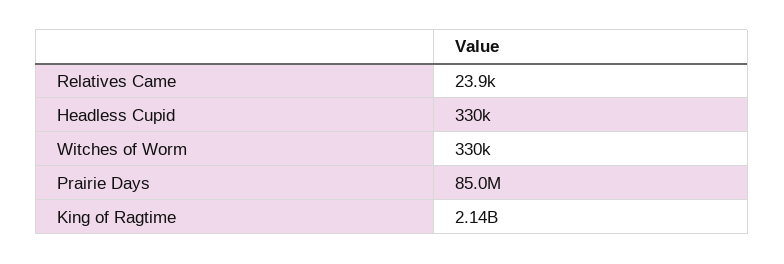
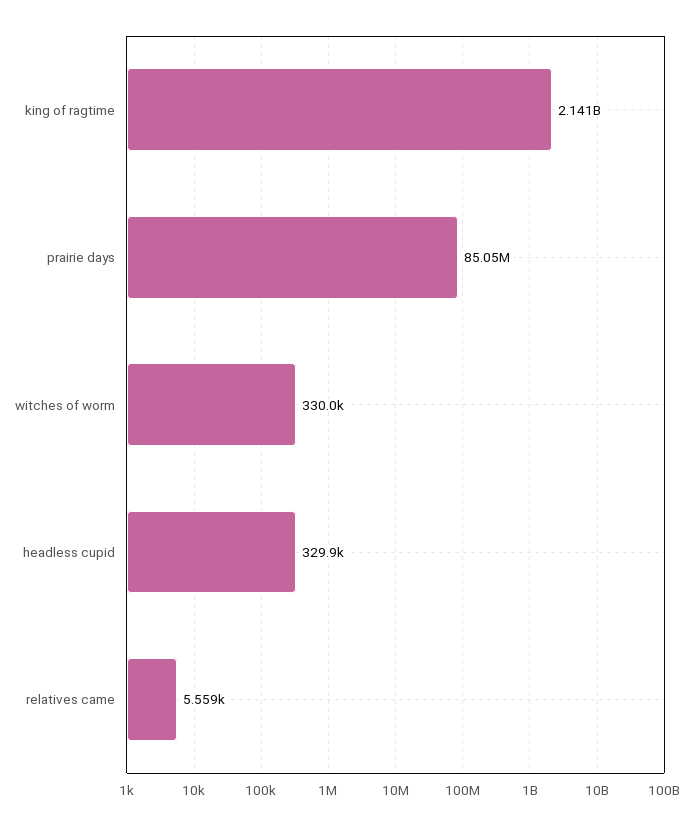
Relatives Came: 23900 -> 5559

